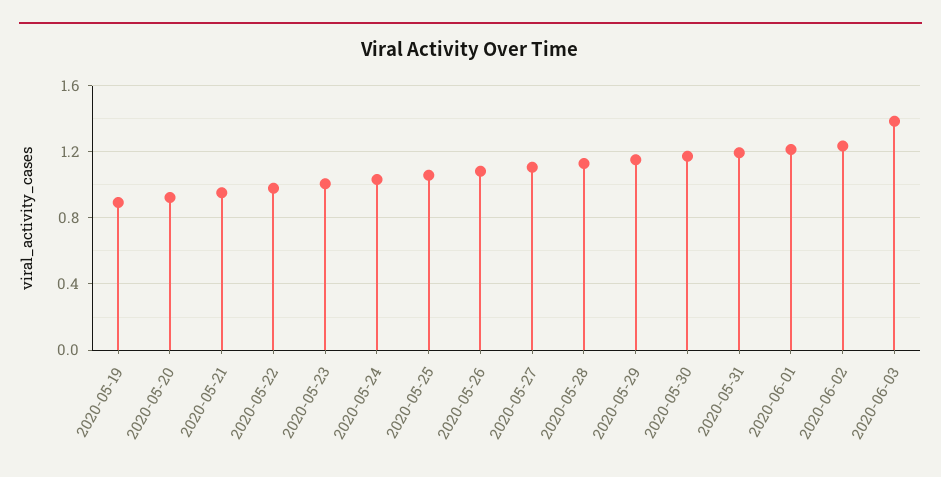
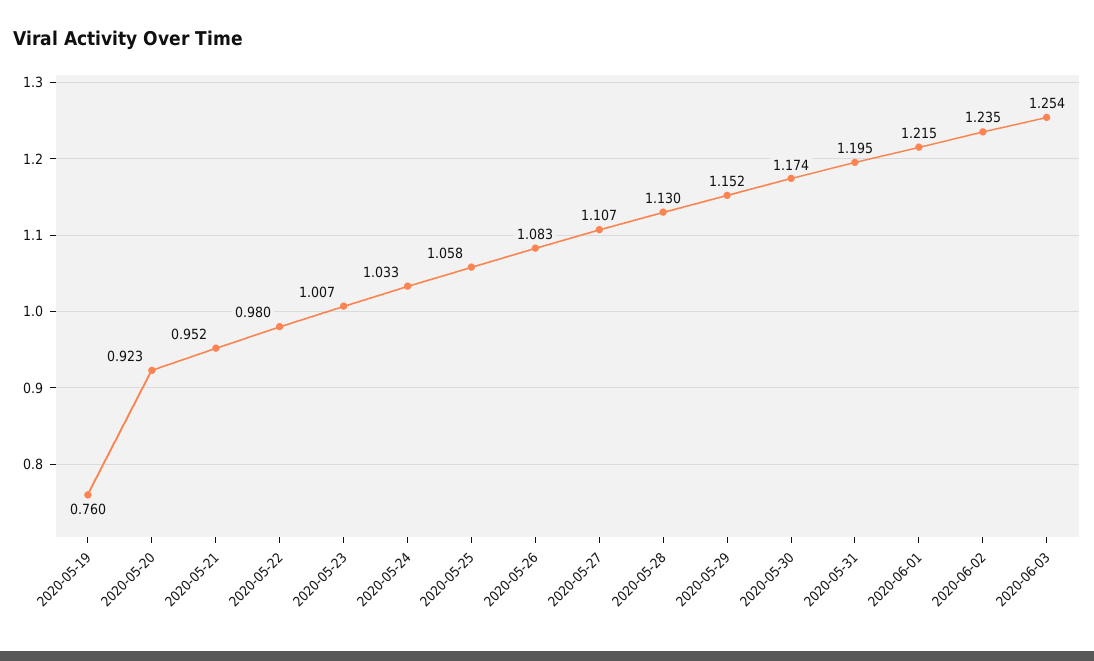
2020-05-19: 0.9 -> 0.76
2020-06-03: 1.4 -> 1.254

